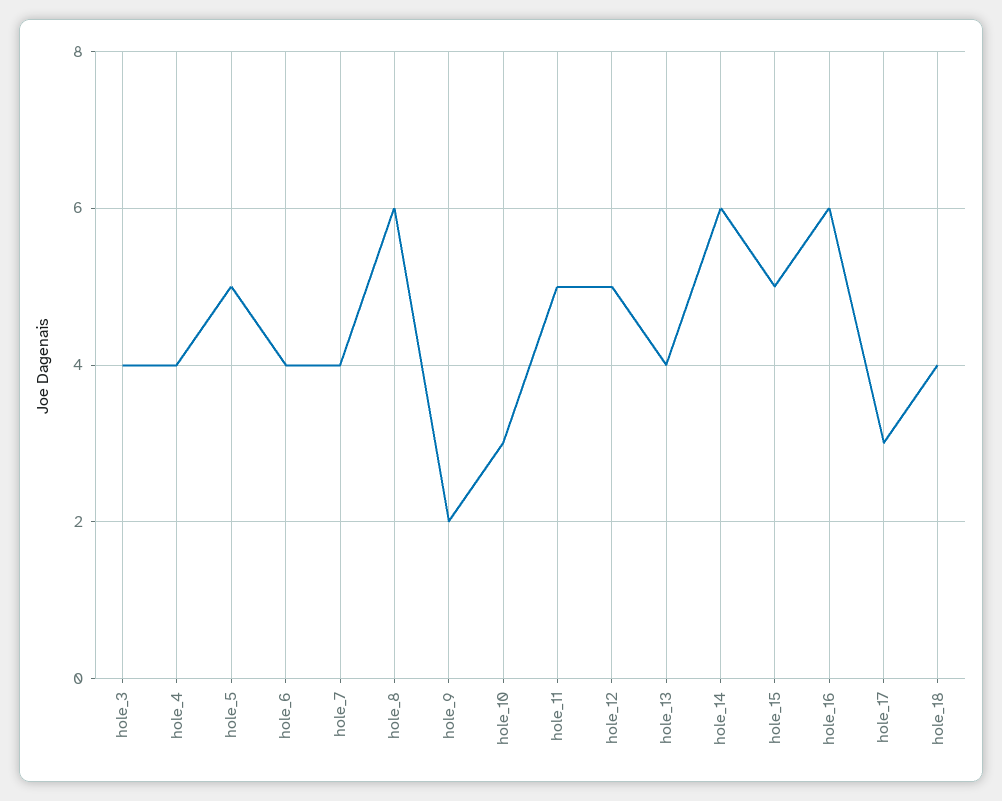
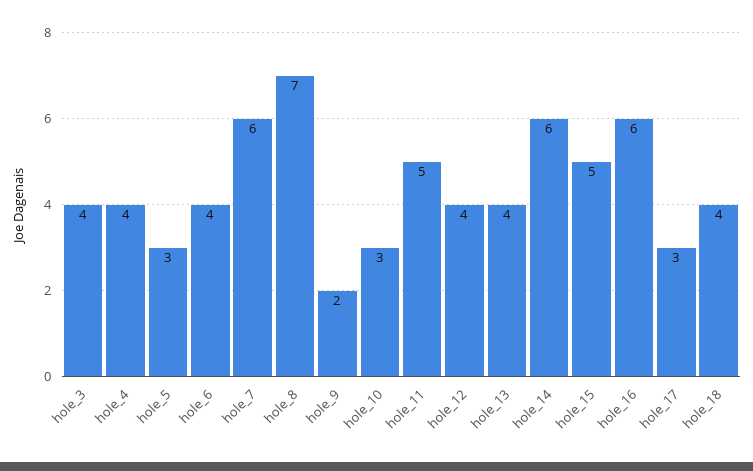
hole_5: 5 -> 3
hole_7: 4 -> 6
hole_8: 6 -> 7
hole_12: 5 -> 4

